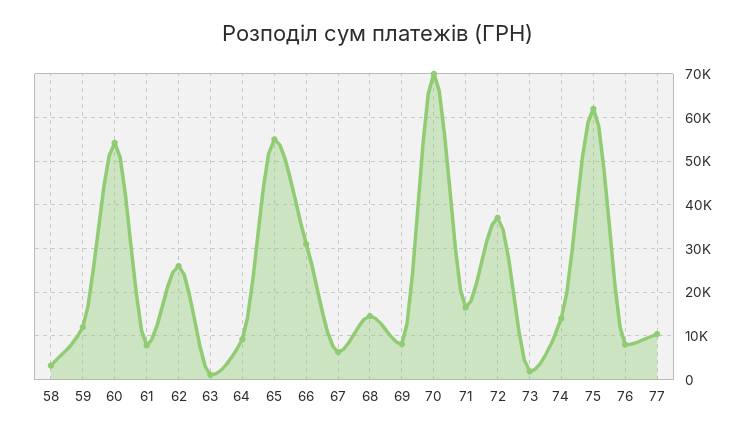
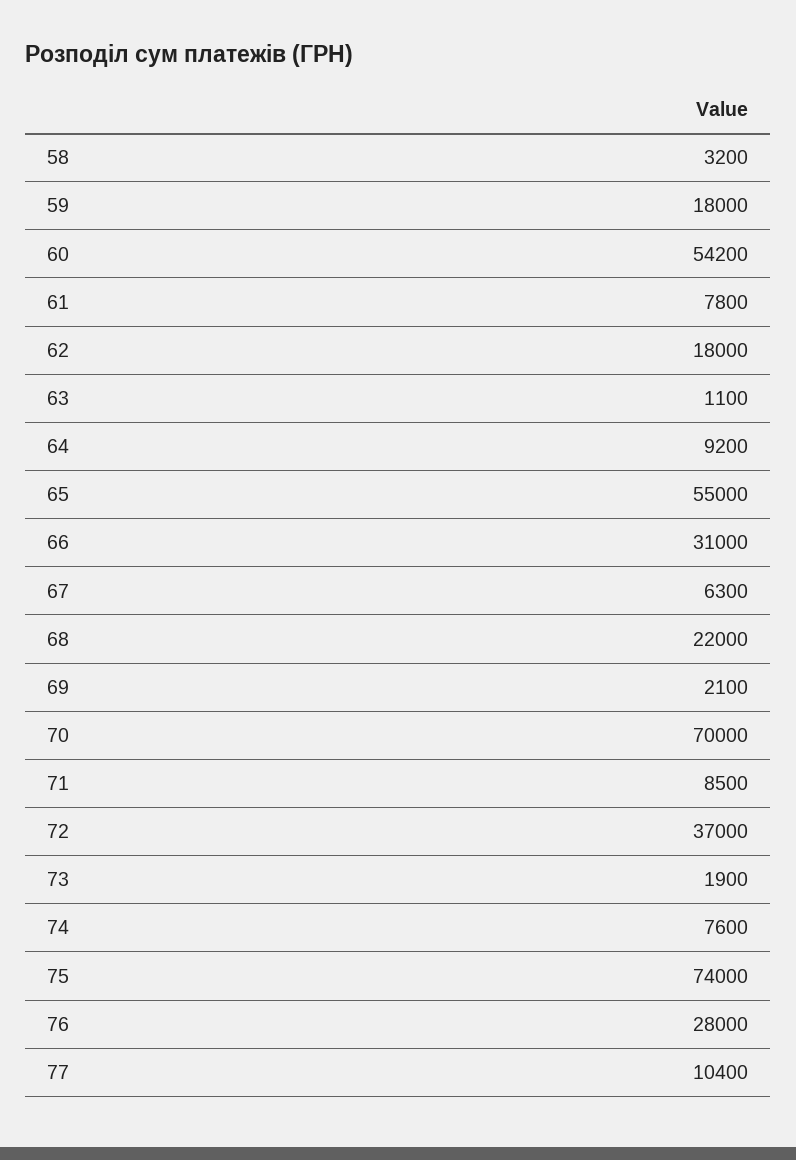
59: 12000 -> 18000
62: 26000 -> 18000
68: 14000 -> 22000
69: 8000 -> 2100
71: 16000 -> 8500
74: 14000 -> 7600
75: 62000 -> 74000
76: 8000 -> 28000

